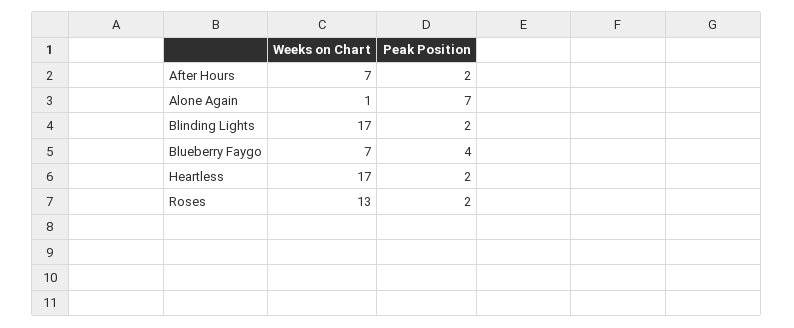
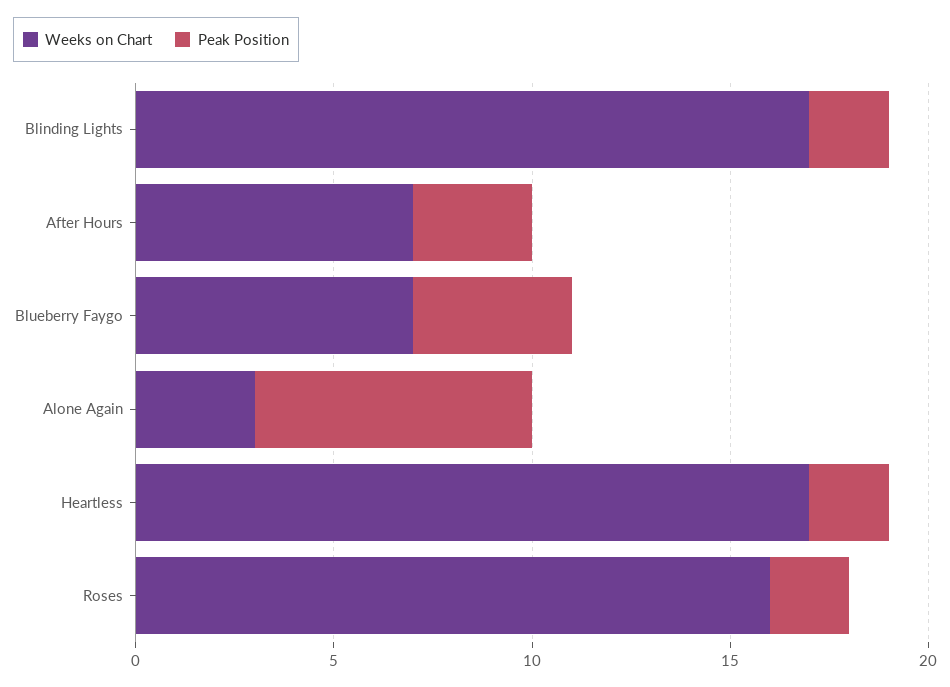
Peak Position, After Hours: 2 -> 3
Weeks on Chart, Alone Again: 1 -> 3
Weeks on Chart, Roses: 13 -> 16

